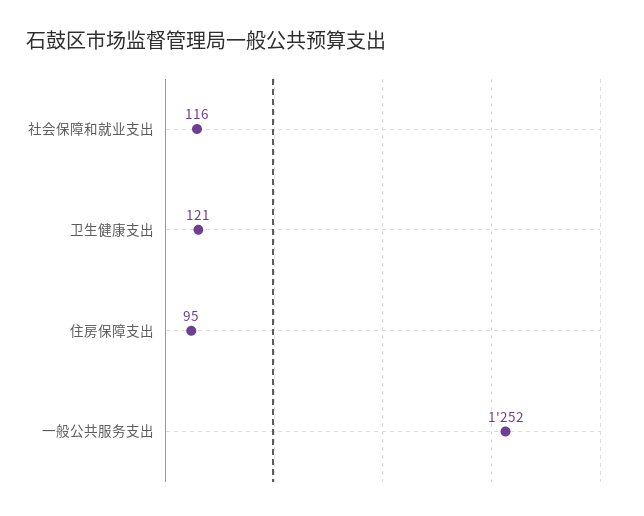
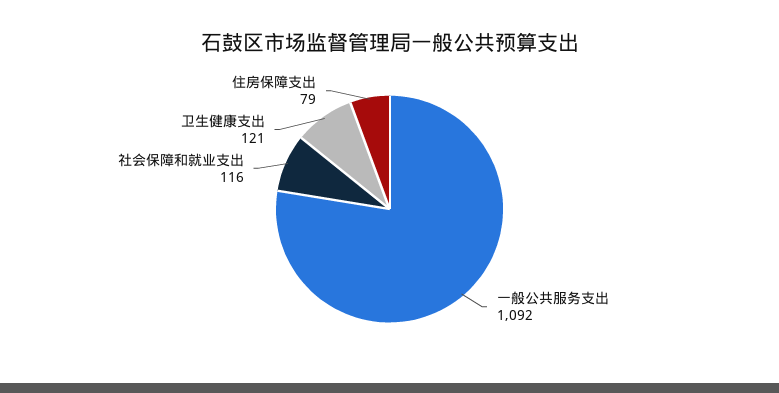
住房保障支出: 95 -> 79
一般公共服务支出: 1252 -> 1092

